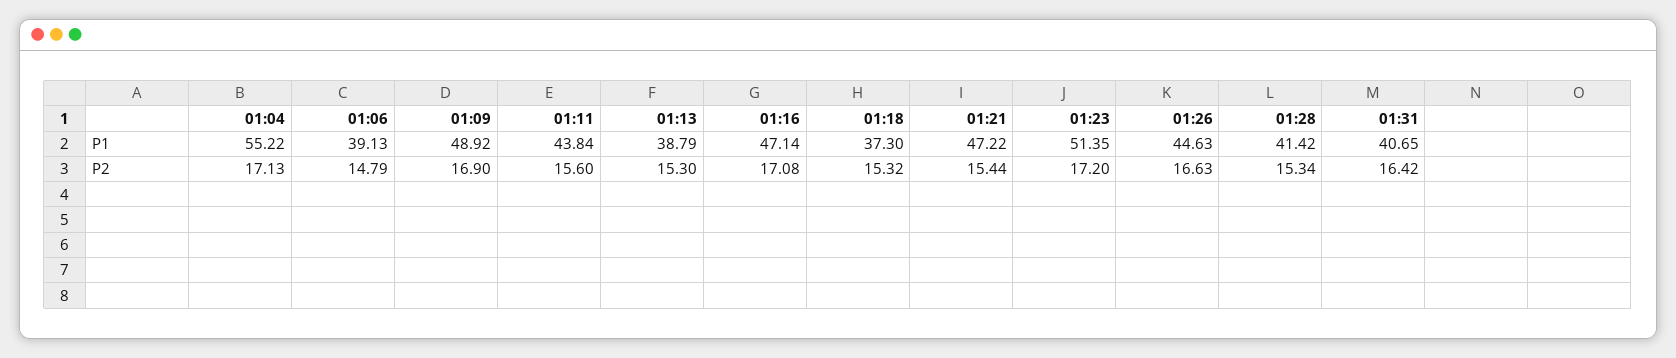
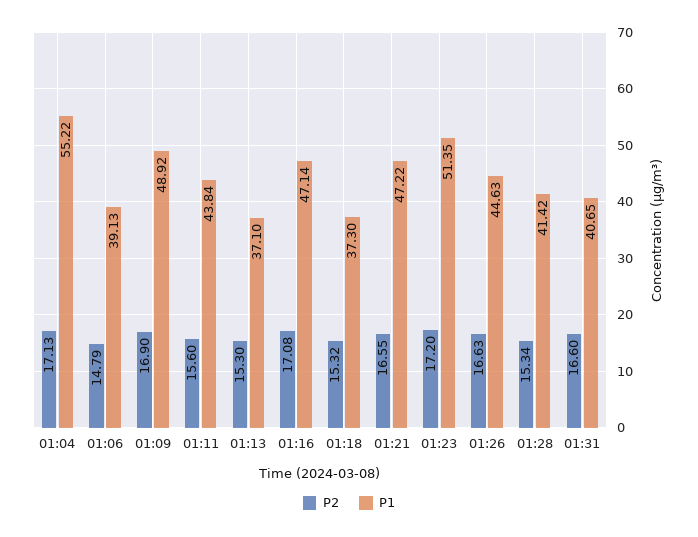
P1, 01:13: 38.79 -> 37.1
P2, 01:21: 15.44 -> 16.55
P2, 01:31: 16.42 -> 16.6

